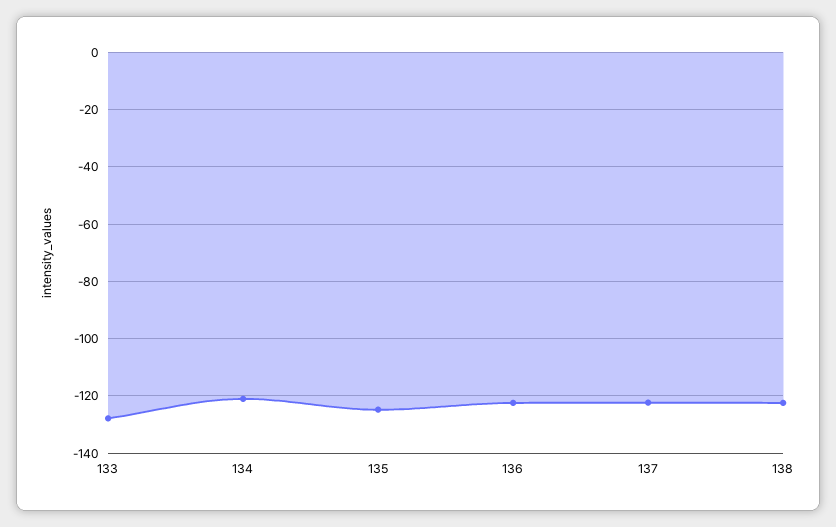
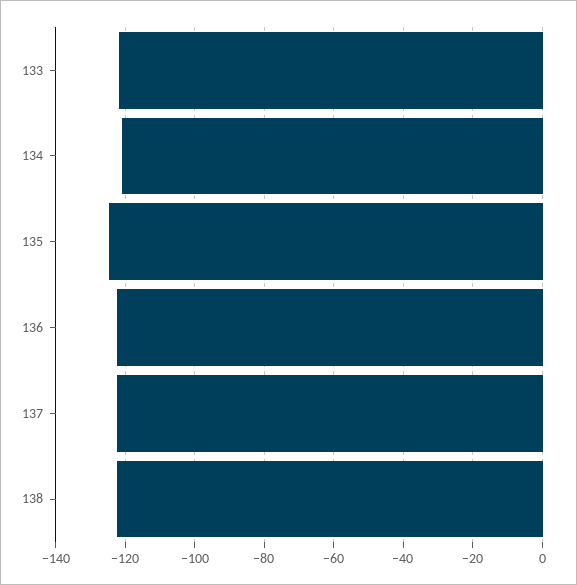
133: -127.5 -> -122

